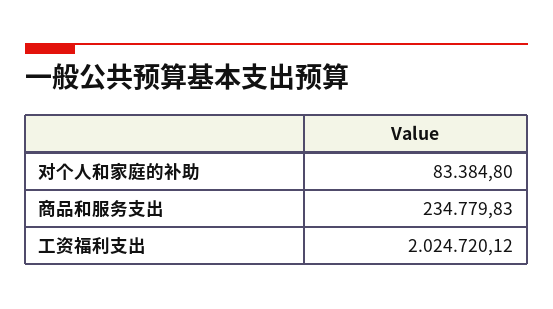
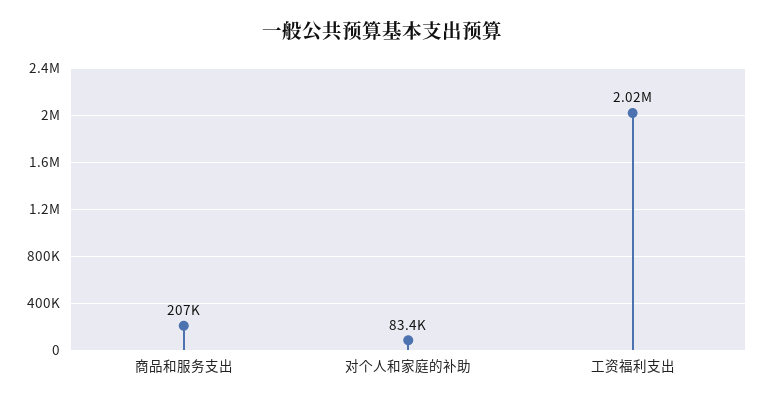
商品和服务支出: 234779.83 -> 207000

